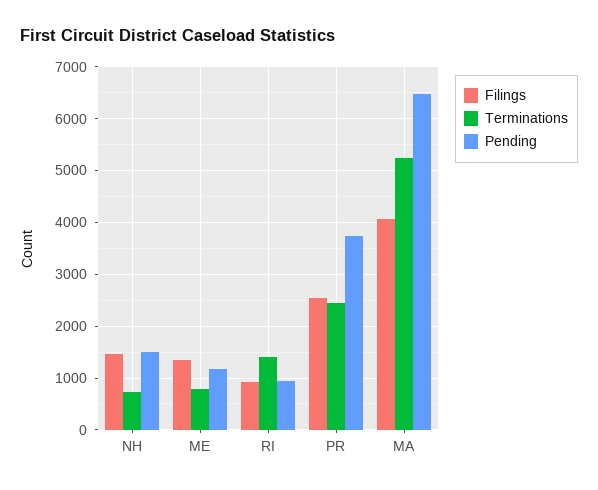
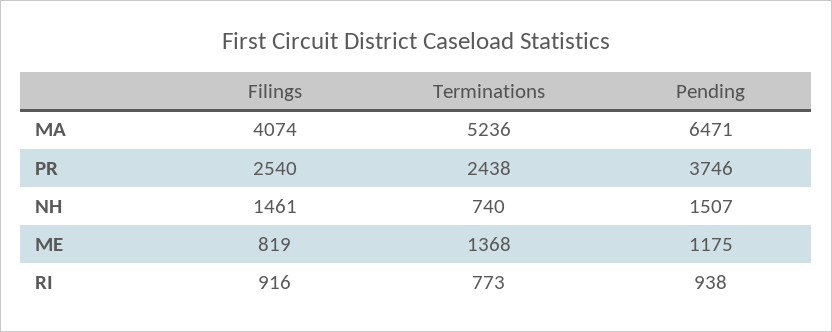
Filings, ME: 1400 -> 819
Terminations, ME: 800 -> 1368
Terminations, RI: 1400 -> 773

